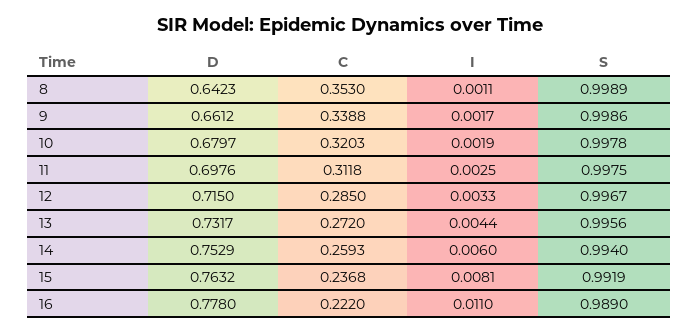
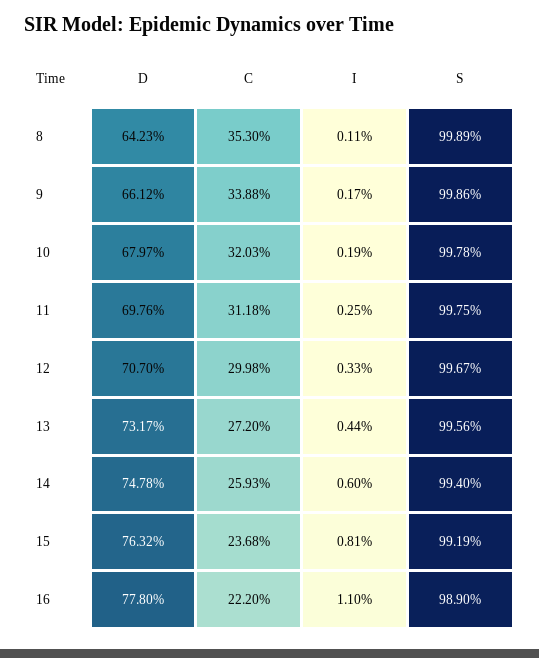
D, 12: 0.715 -> 0.707
C, 12: 0.285 -> 0.2998
D, 14: 0.7529 -> 0.7478

